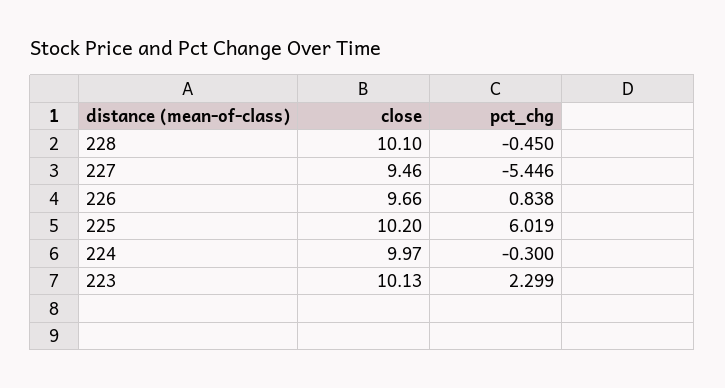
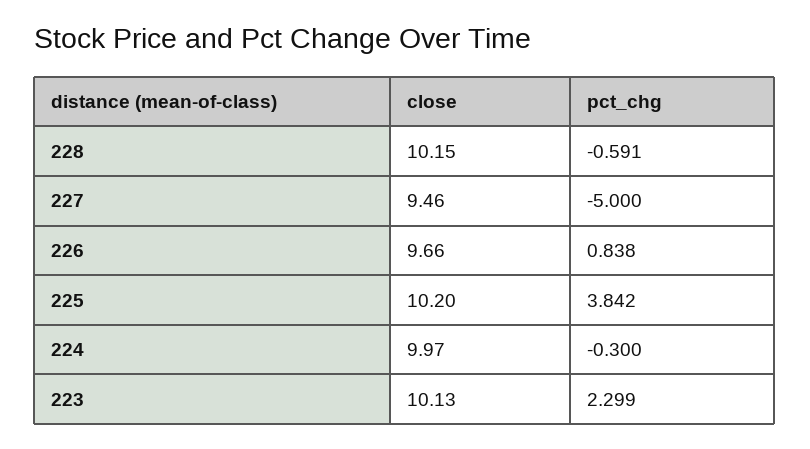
close, 228: 10.1 -> 10.15
pct_chg, 228: -0.45 -> -0.591
pct_chg, 227: -5.446 -> -5
pct_chg, 225: 6.019 -> 3.842

